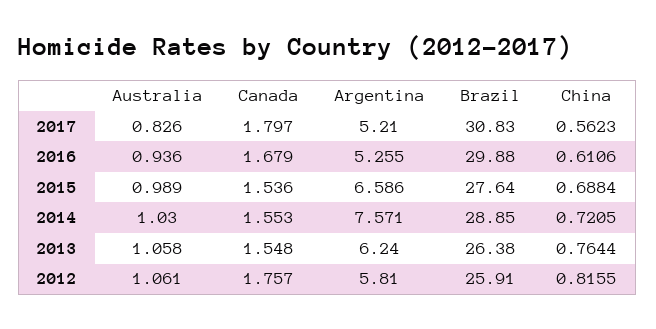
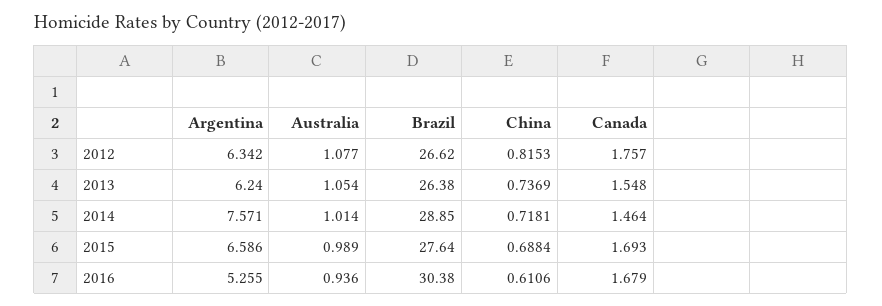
Australia, 2017: 0.826 -> none
Canada, 2017: 1.797 -> none
Argentina, 2017: 5.21 -> none
Brazil, 2017: 30.83 -> none
China, 2017: 0.5623 -> none
Brazil, 2016: 29.88 -> 30.38
Canada, 2015: 1.536 -> 1.693
Australia, 2014: 1.03 -> 1.014
Canada, 2014: 1.553 -> 1.464
China, 2014: 0.7205 -> 0.7181
Australia, 2013: 1.058 -> 1.054
China, 2013: 0.7644 -> 0.7369
Australia, 2012: 1.061 -> 1.077
Argentina, 2012: 5.81 -> 6.342
Brazil, 2012: 25.91 -> 26.62
China, 2012: 0.8155 -> 0.8153

